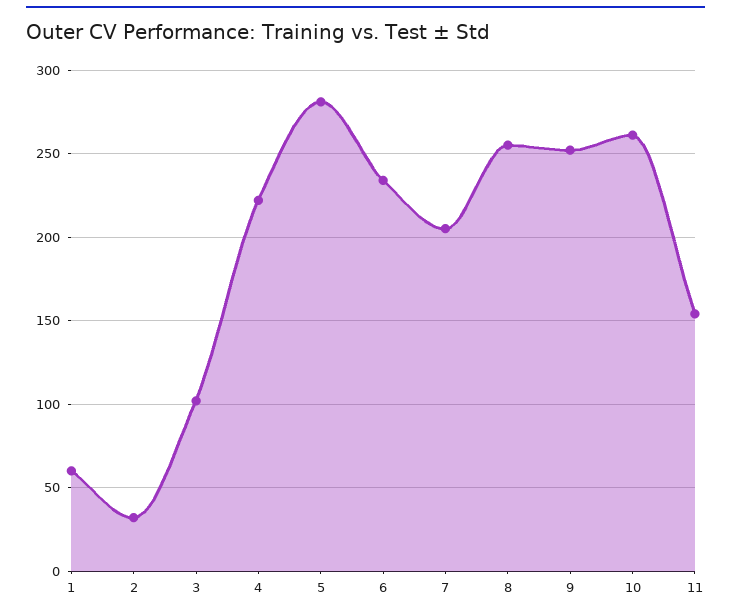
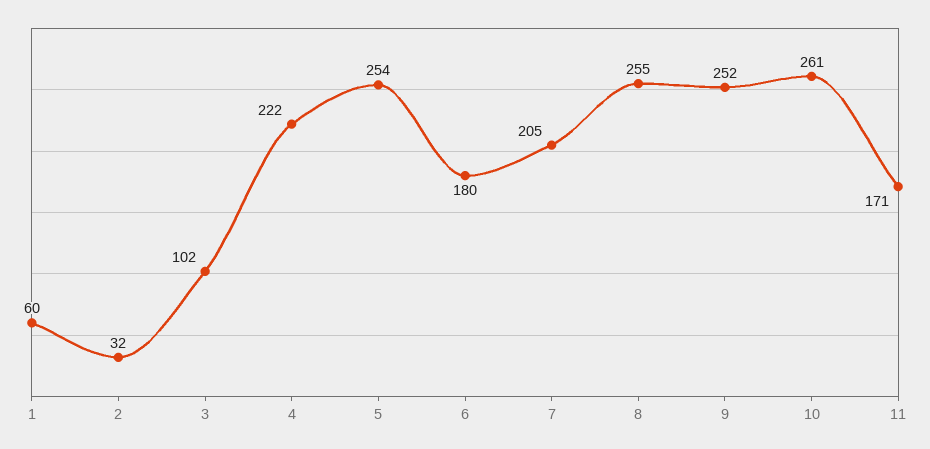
5: 280 -> 254
6: 235 -> 180
11: 155 -> 171

